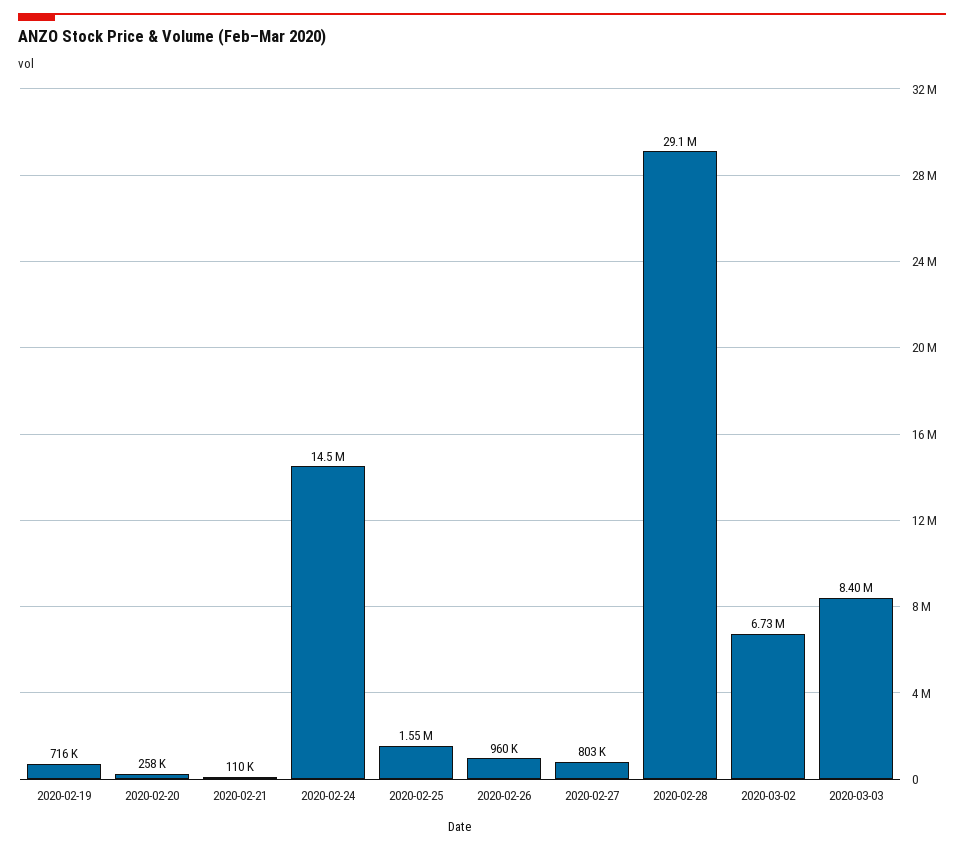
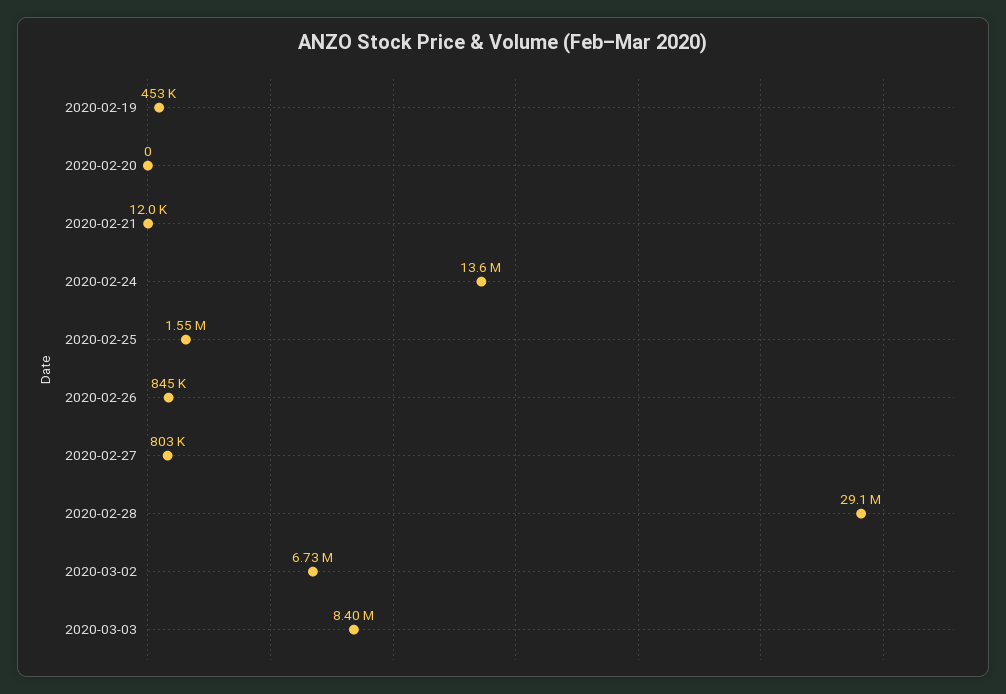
2020-02-19: 716000 -> 453000
2020-02-20: 258000 -> 0
2020-02-21: 110000 -> 12000
2020-02-24: 14500000 -> 13600000
2020-02-26: 960000 -> 845000

